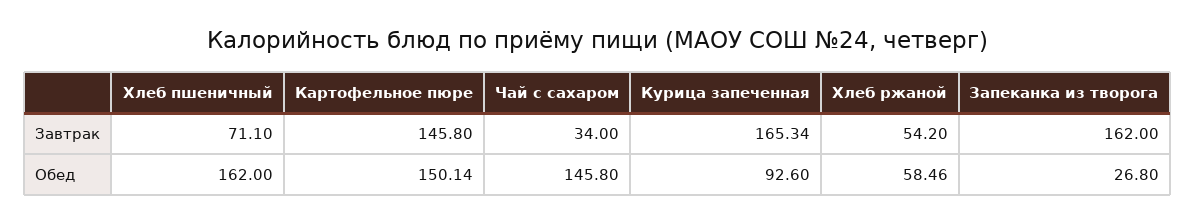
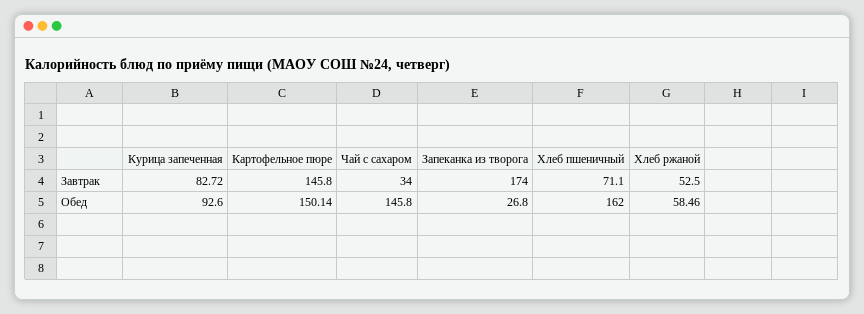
Курица запеченная, Завтрак: 165.34 -> 82.72
Хлеб ржаной, Завтрак: 54.2 -> 52.5
Запеканка из творога, Завтрак: 162 -> 174

